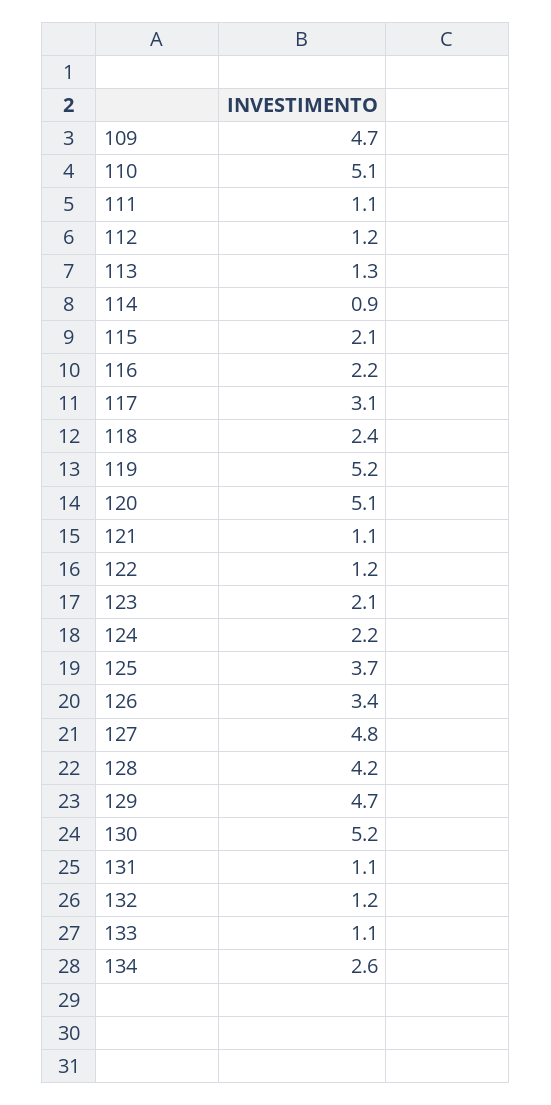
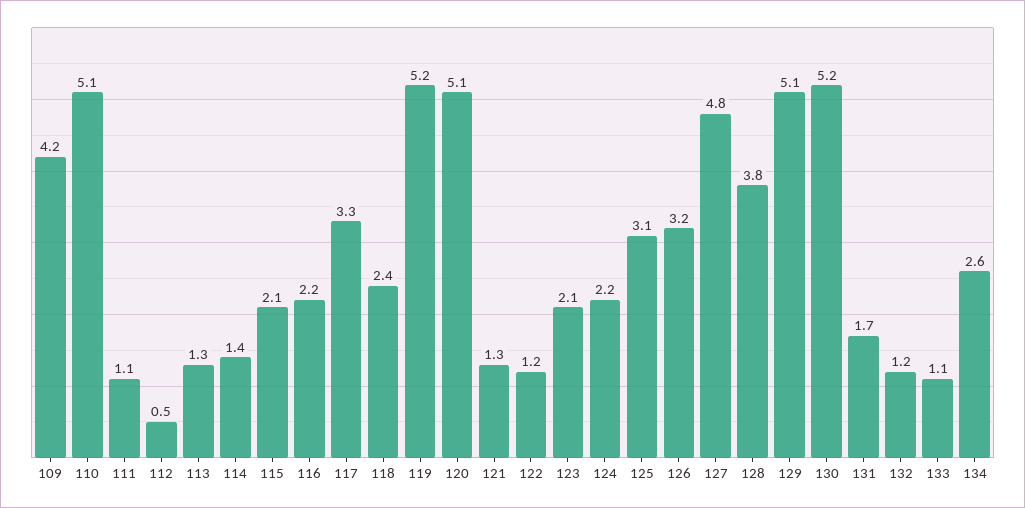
109: 4.7 -> 4.2
112: 1.2 -> 0.5
114: 0.9 -> 1.4
117: 3.1 -> 3.3
121: 1.1 -> 1.3
125: 3.7 -> 3.1
126: 3.4 -> 3.2
128: 4.2 -> 3.8
129: 4.7 -> 5.1
131: 1.1 -> 1.7

